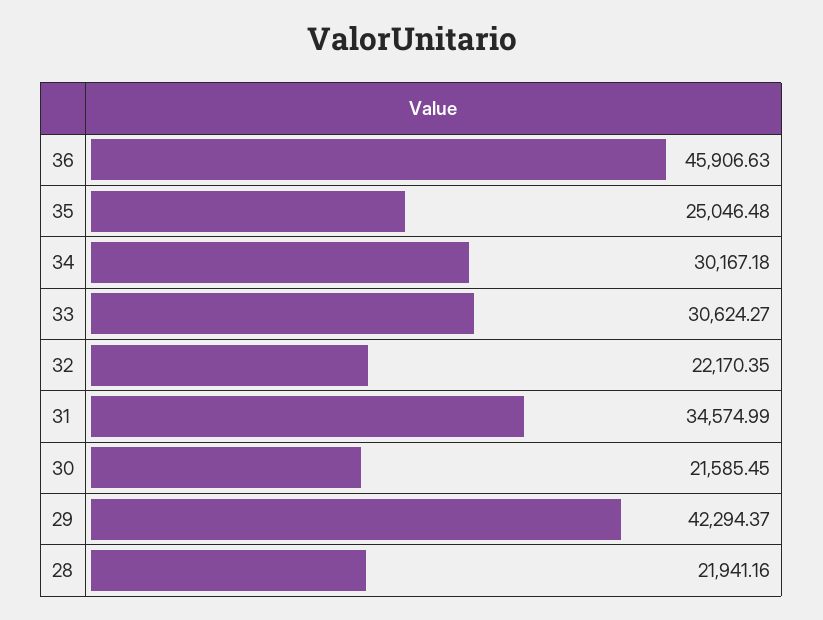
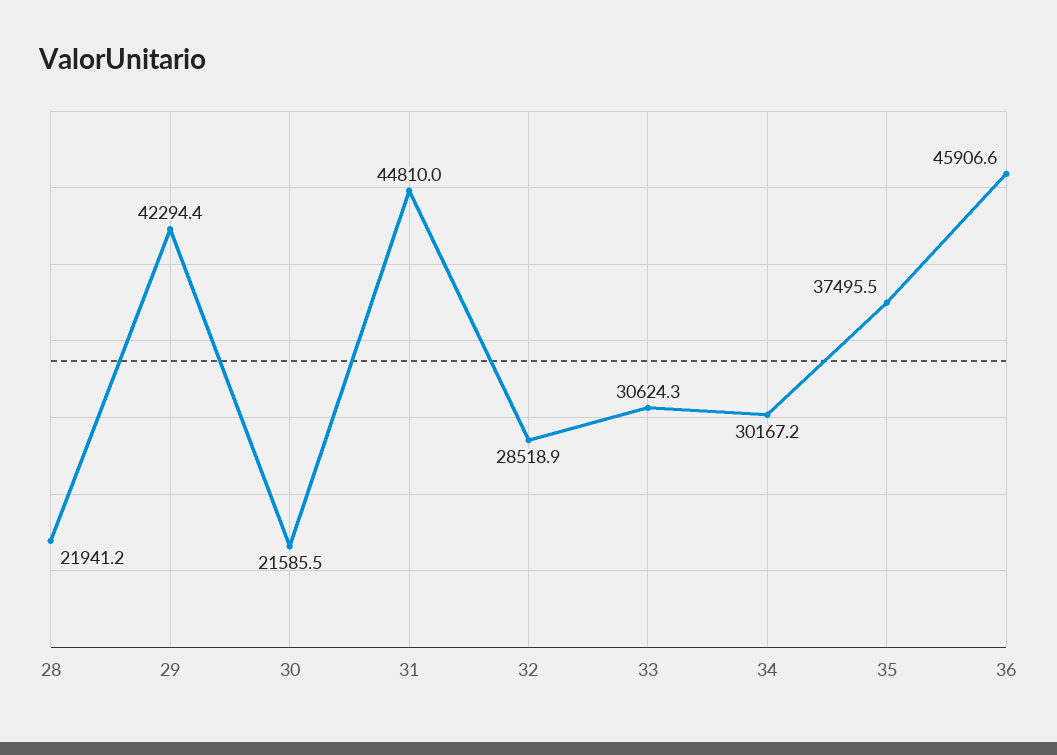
35: 25046.48 -> 37495.5
32: 22170.35 -> 28518.9
31: 34574.99 -> 44810

